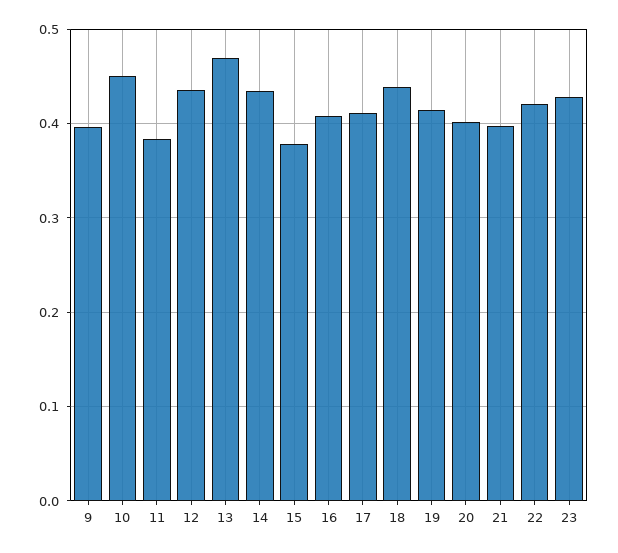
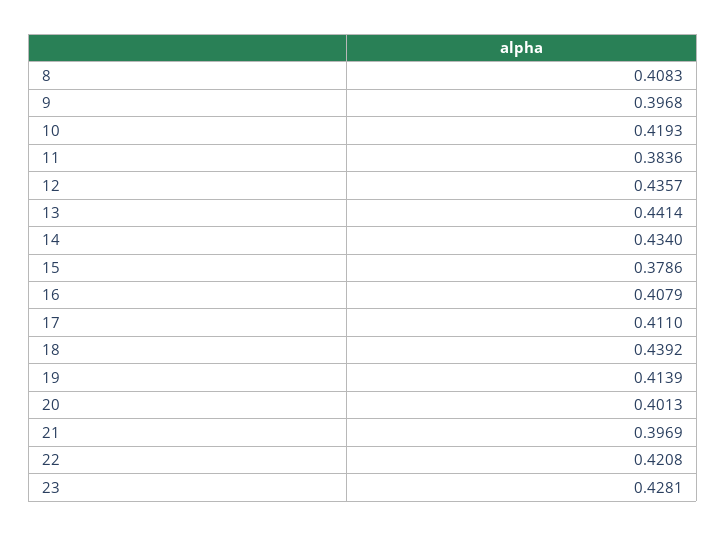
10: 0.45 -> 0.4193
13: 0.47 -> 0.4414
8: none -> 0.4083

